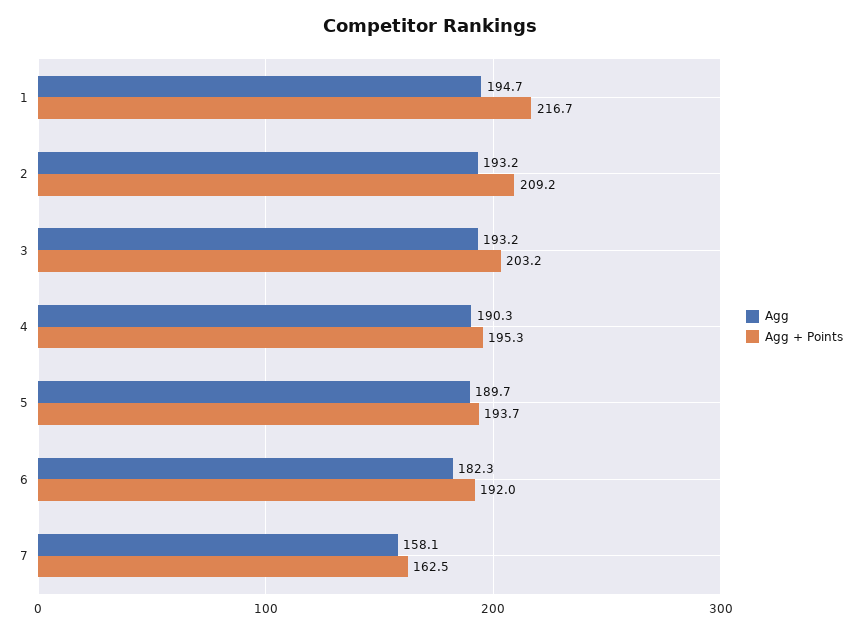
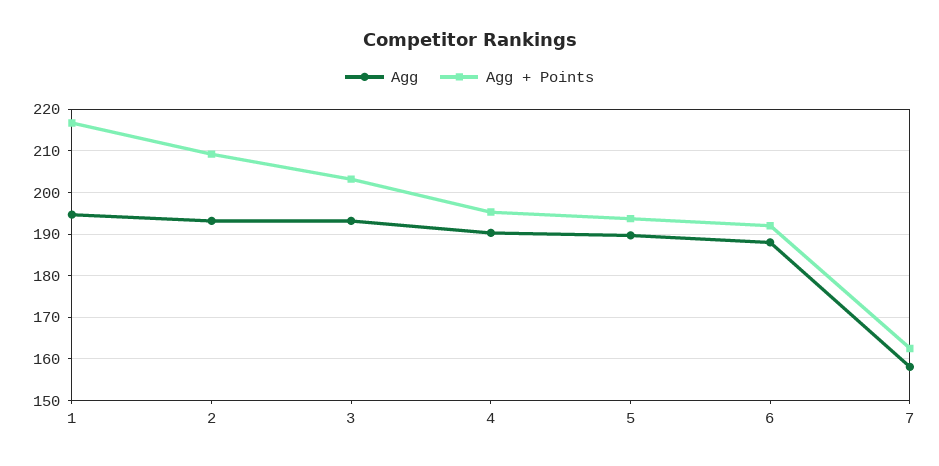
Agg, 6: 182.3 -> 188

